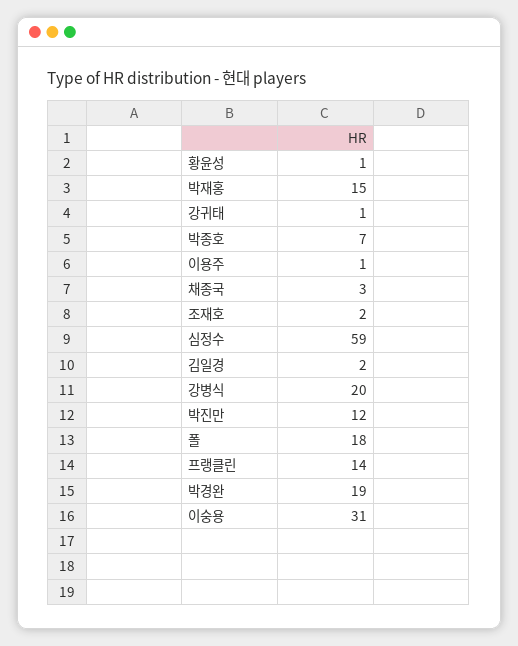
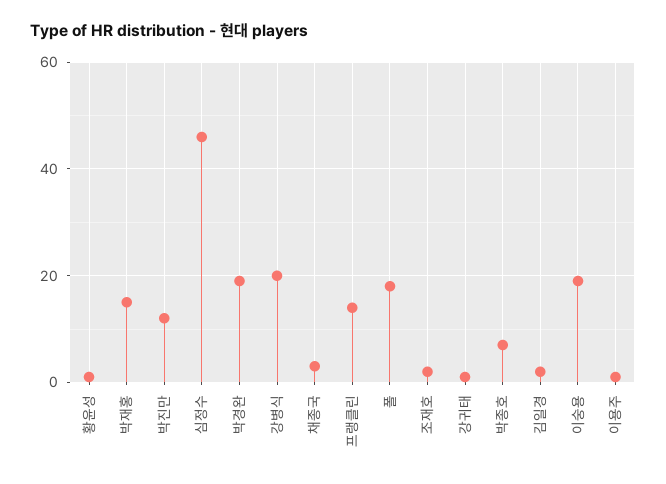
심정수: 59 -> 45
이숭용: 31 -> 20

